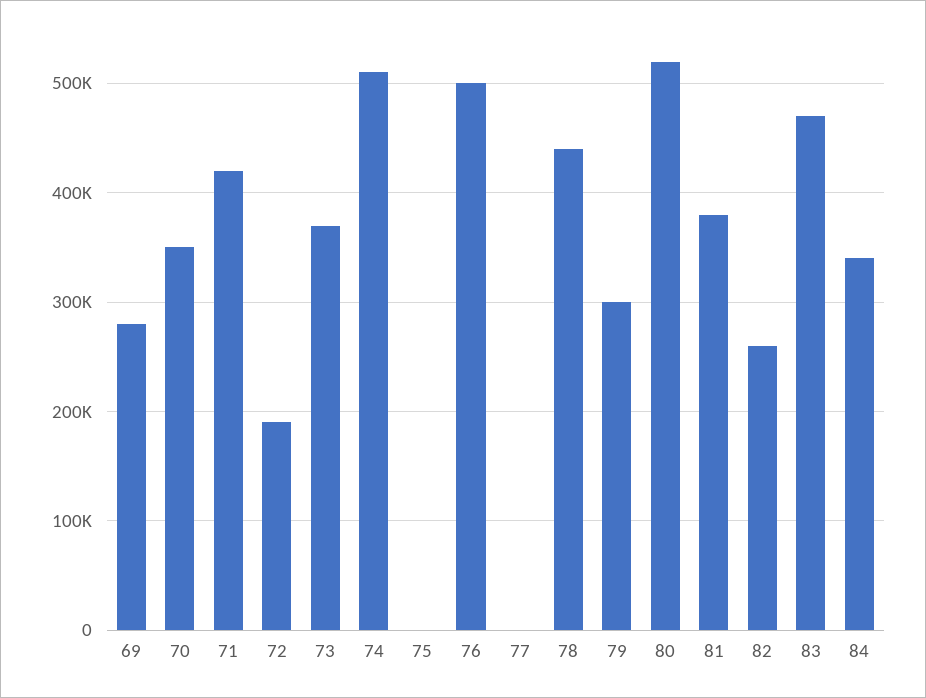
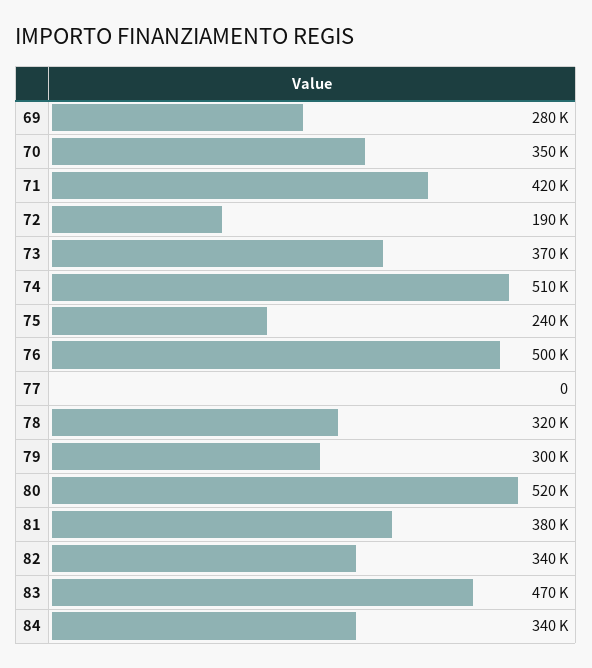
75: 0 -> 240000
78: 440000 -> 320000
82: 260000 -> 340000

